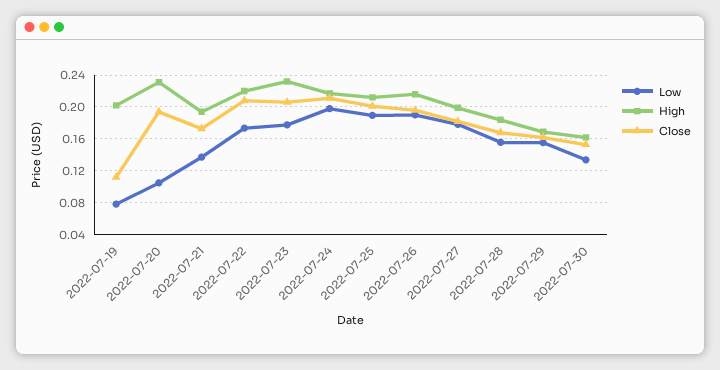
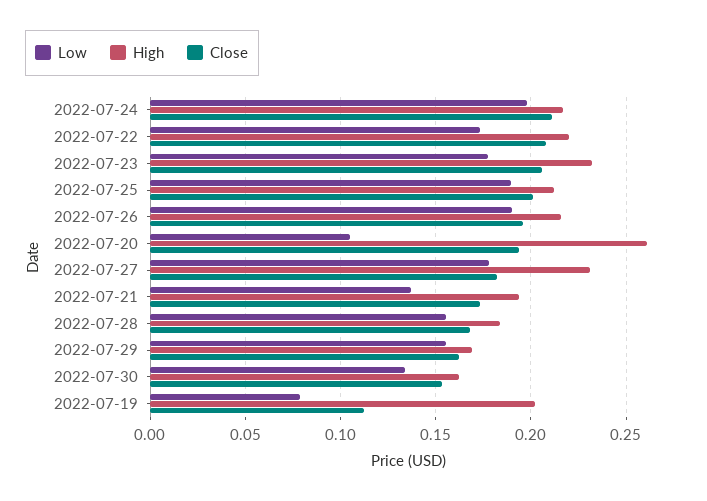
High, 2022-07-20: 0.23 -> 0.26
High, 2022-07-27: 0.2 -> 0.23

